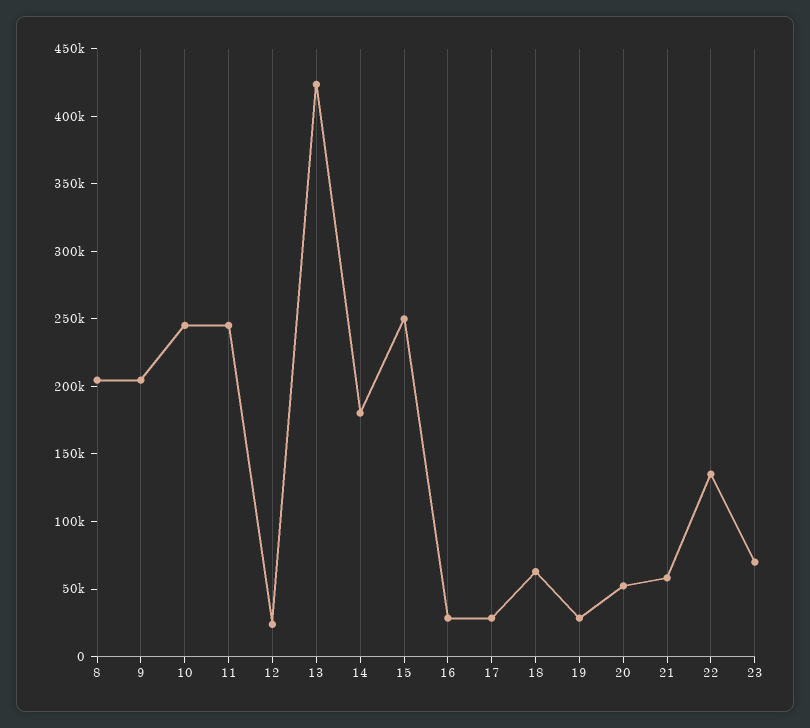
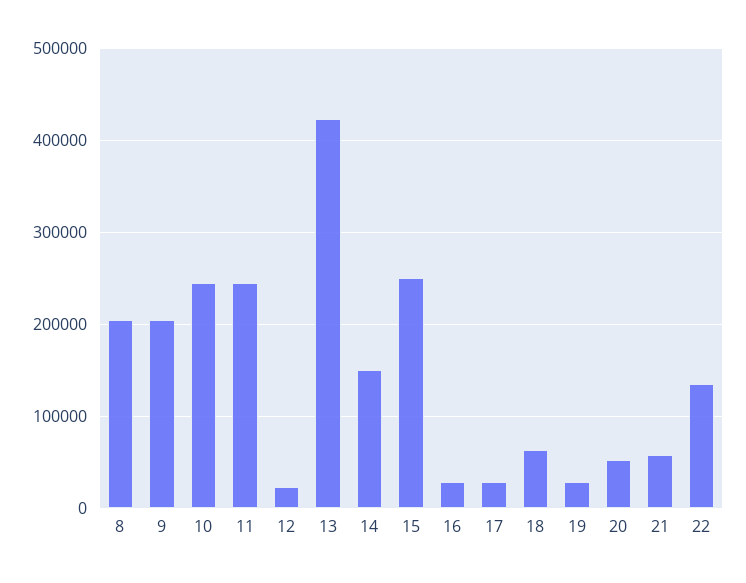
14: 180000 -> 150000
23: 70000 -> none

